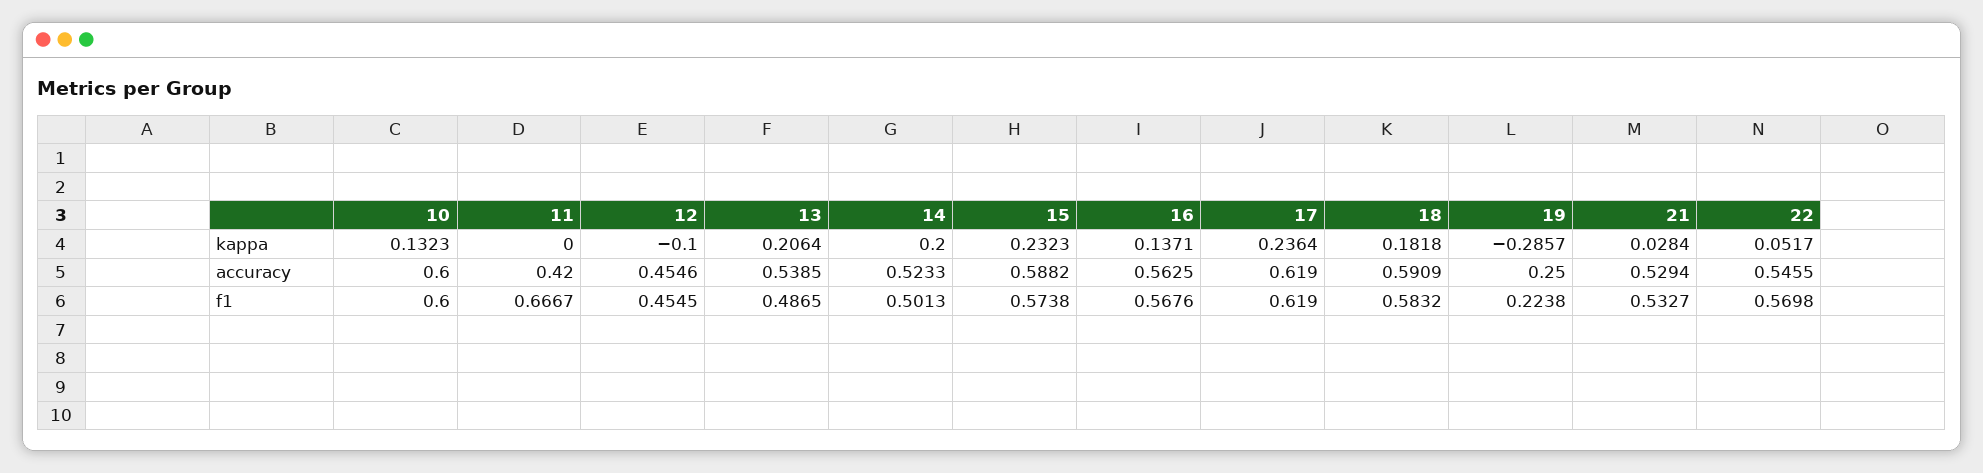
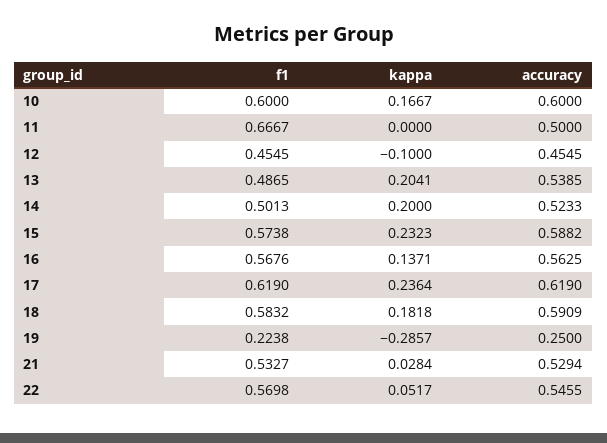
10, kappa: 0.1323 -> 0.1667
13, kappa: 0.2064 -> 0.2041
11, accuracy: 0.42 -> 0.5
12, accuracy: 0.4546 -> 0.4545

